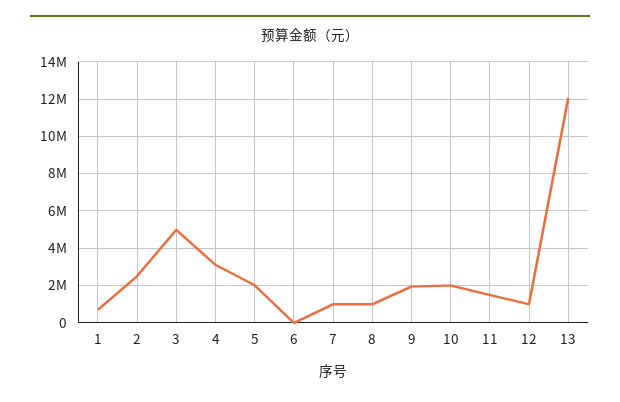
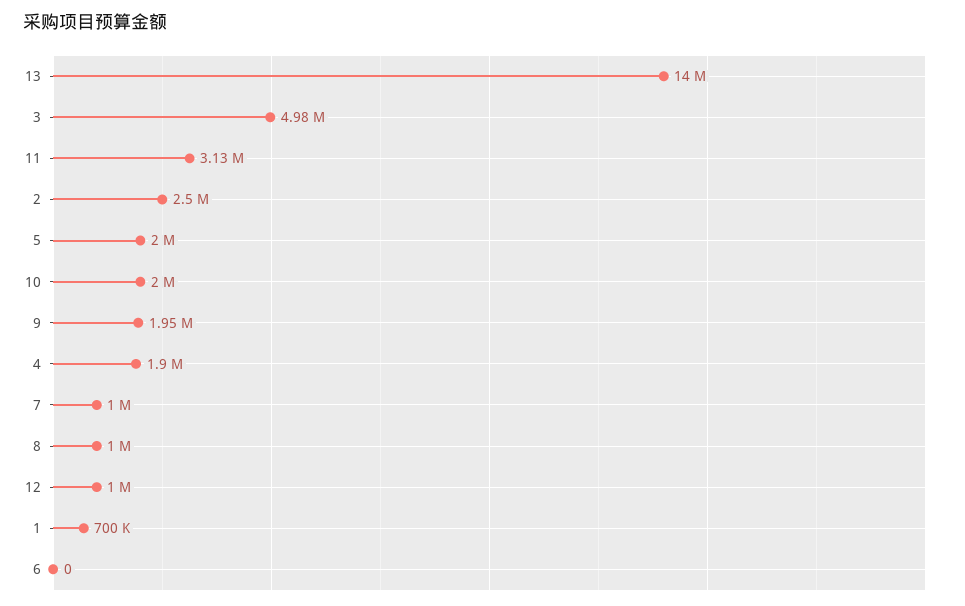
4: 3000000 -> 1900000
11: 1500000 -> 3130000
13: 12000000 -> 14000000

